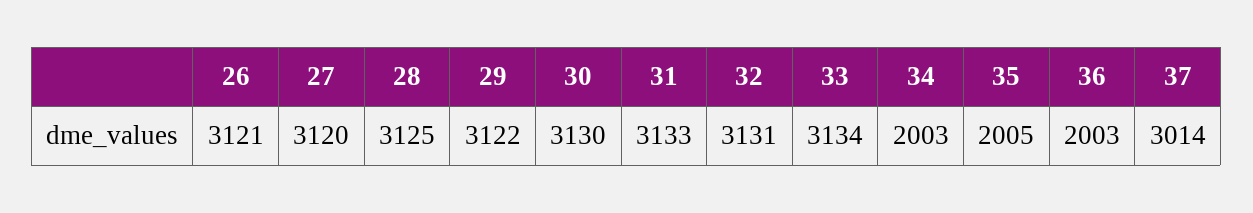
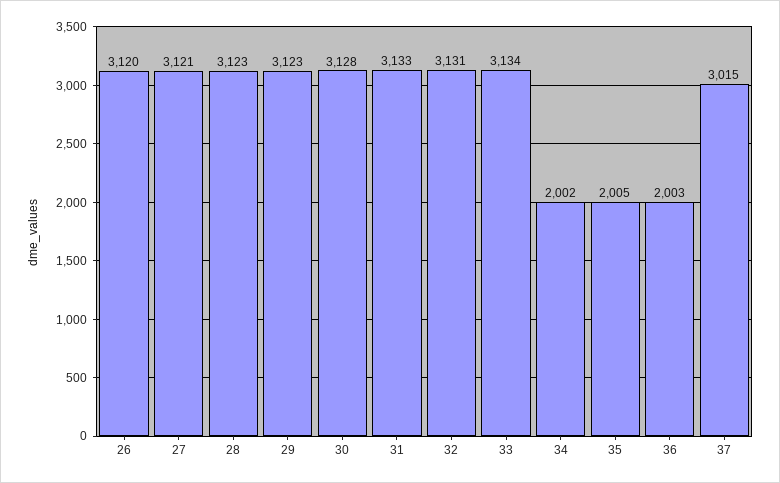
26: 3121 -> 3120
27: 3120 -> 3121
28: 3125 -> 3123
29: 3122 -> 3123
30: 3130 -> 3128
34: 2003 -> 2002
37: 3014 -> 3015

